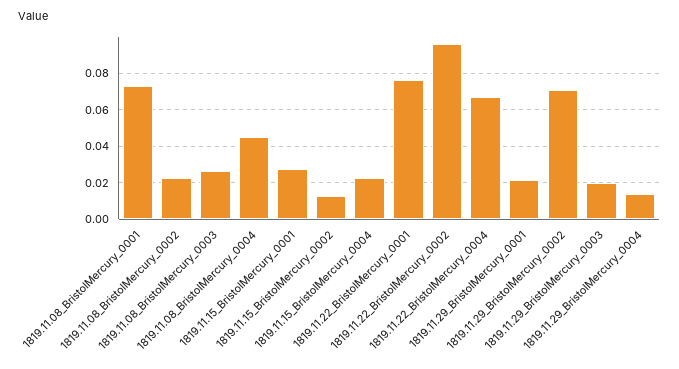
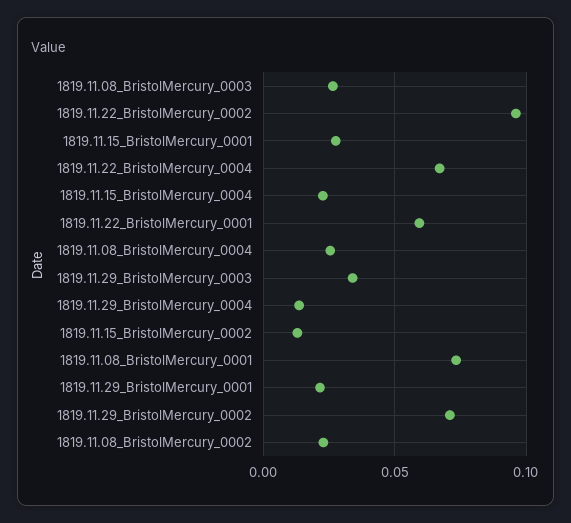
1819.11.08_BristolMercury_0004: 0.045 -> 0.025
1819.11.22_BristolMercury_0001: 0.075 -> 0.06
1819.11.29_BristolMercury_0003: 0.02 -> 0.035

